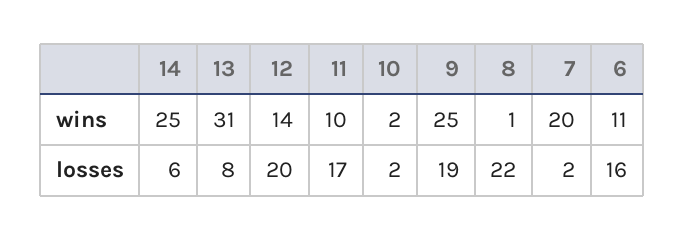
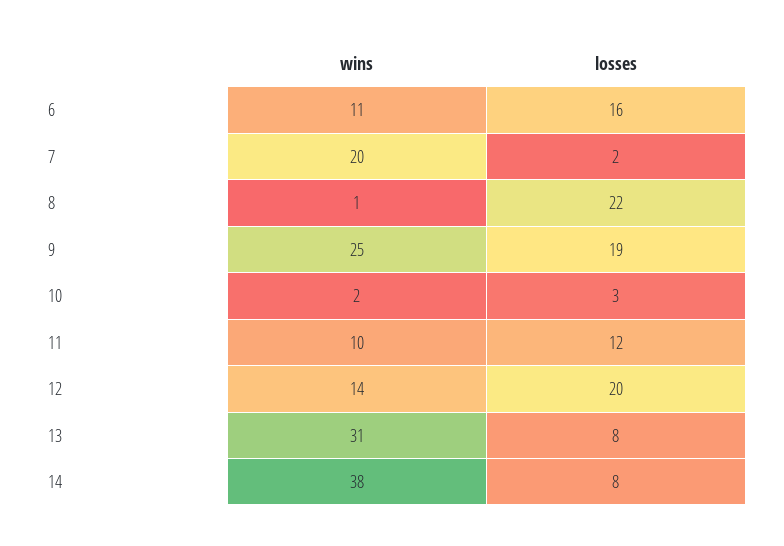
14, wins: 25 -> 38
14, losses: 6 -> 8
11, losses: 17 -> 12
10, losses: 2 -> 3

